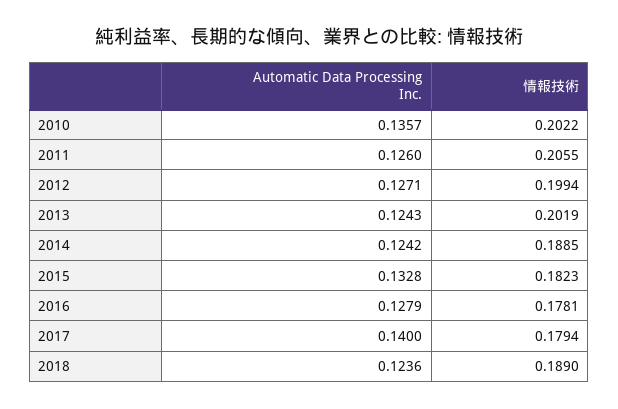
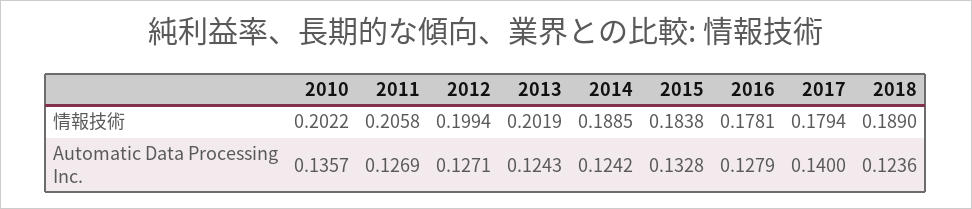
Automatic Data Processing Inc., 2011: 0.126 -> 0.1269
情報技術, 2011: 0.2055 -> 0.2058
情報技術, 2015: 0.1823 -> 0.1838

